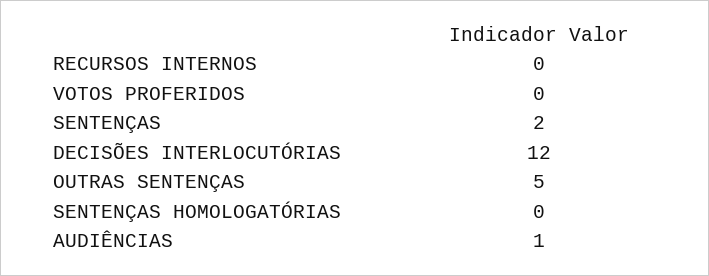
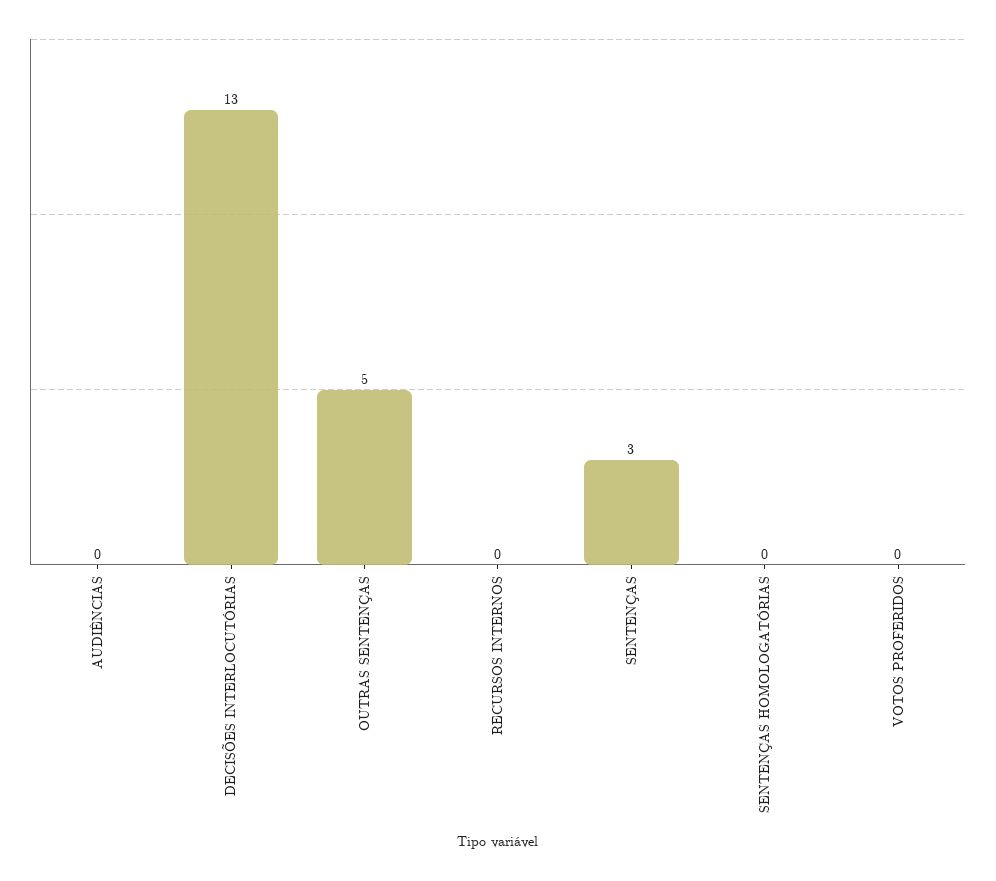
SENTENÇAS: 2 -> 3
DECISÕES INTERLOCUTÓRIAS: 12 -> 13
AUDIÊNCIAS: 1 -> 0

